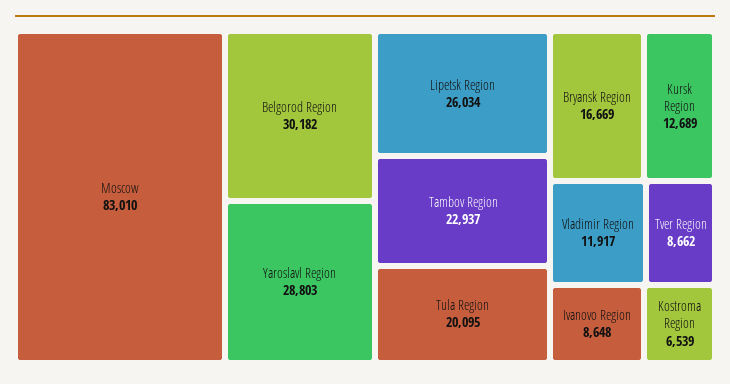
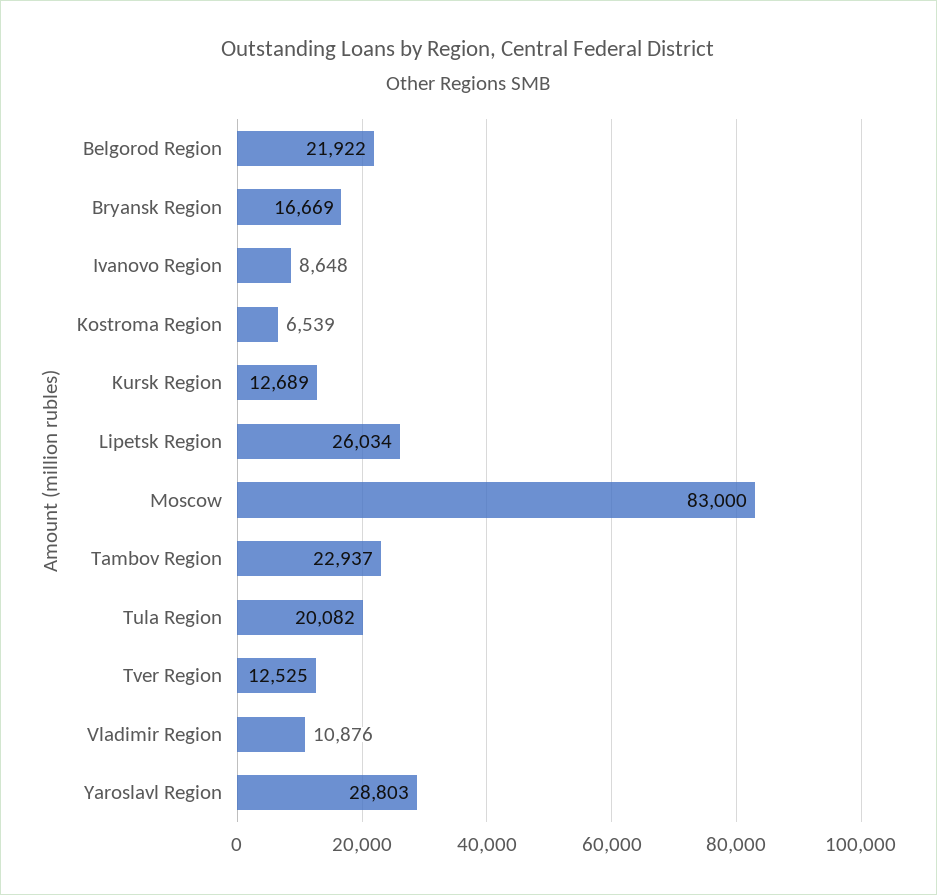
Moscow: 83010 -> 83000
Belgorod Region: 30182 -> 21922
Tula Region: 20095 -> 20082
Vladimir Region: 11917 -> 10876
Tver Region: 8662 -> 12525

